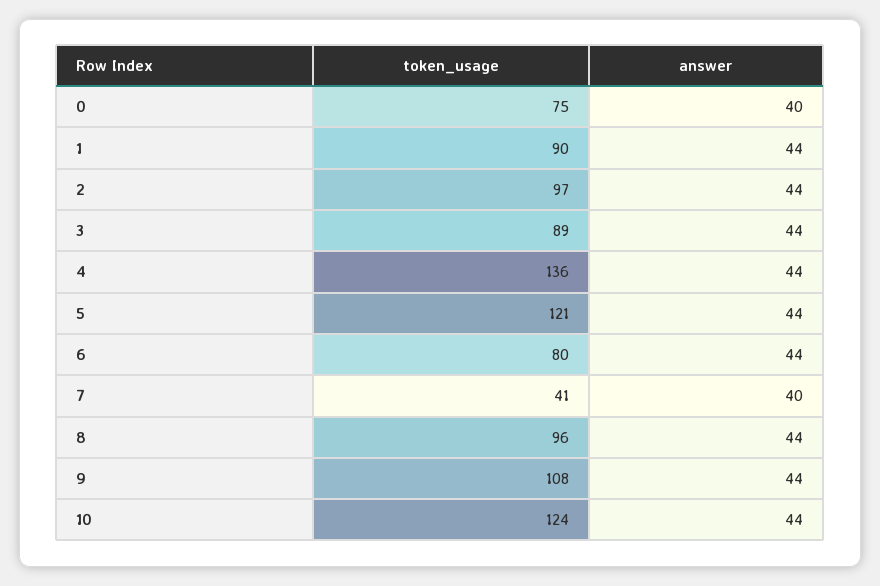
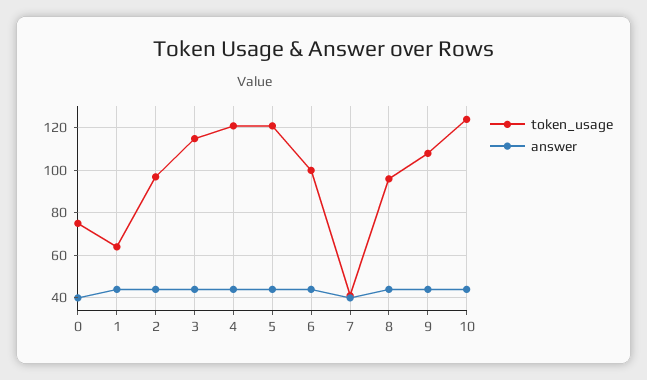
token_usage, 1: 90 -> 65
token_usage, 3: 89 -> 115
token_usage, 4: 136 -> 120
token_usage, 6: 80 -> 100

